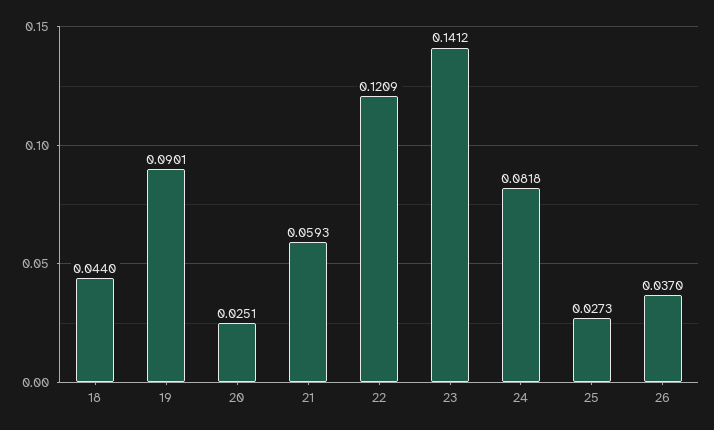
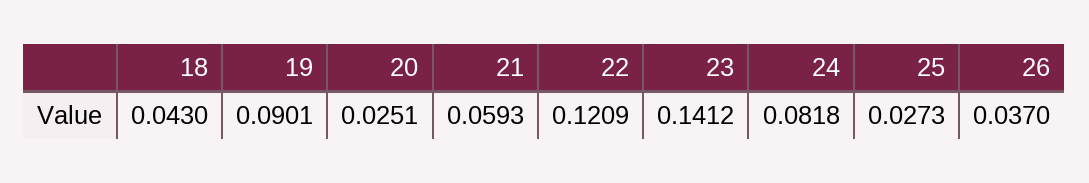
18: 0.044 -> 0.043

